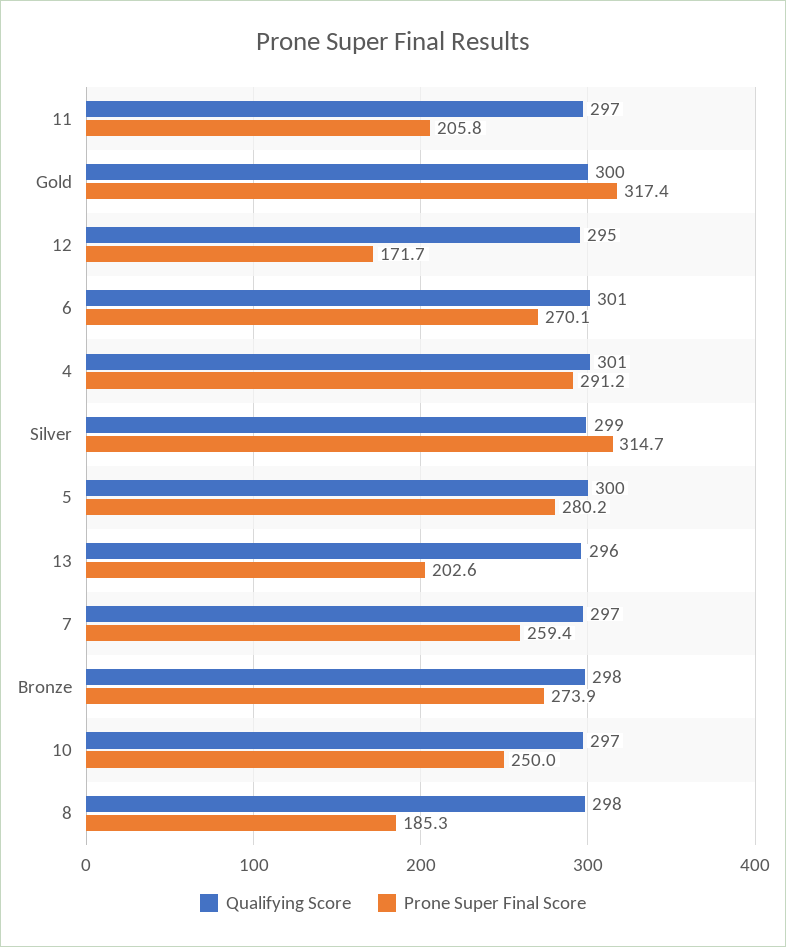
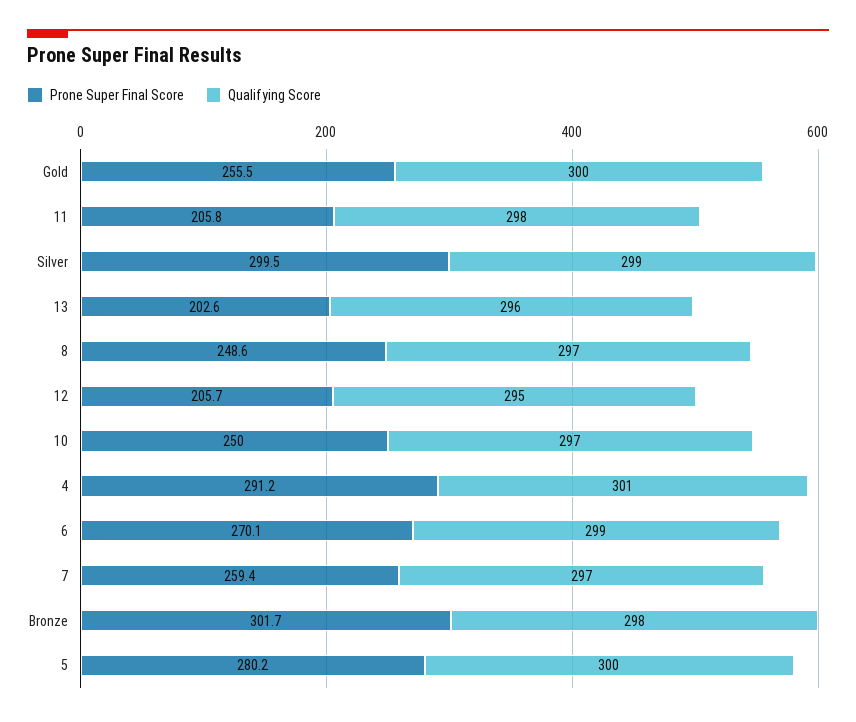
Qualifying Score, 11: 297 -> 298
Prone Super Final Score, Gold: 317.4 -> 255.5
Prone Super Final Score, 12: 171.7 -> 205.7
Qualifying Score, 6: 301 -> 299
Prone Super Final Score, Silver: 314.7 -> 299.5
Prone Super Final Score, Bronze: 273.9 -> 301.7
Qualifying Score, 8: 298 -> 297
Prone Super Final Score, 8: 185.3 -> 248.6

